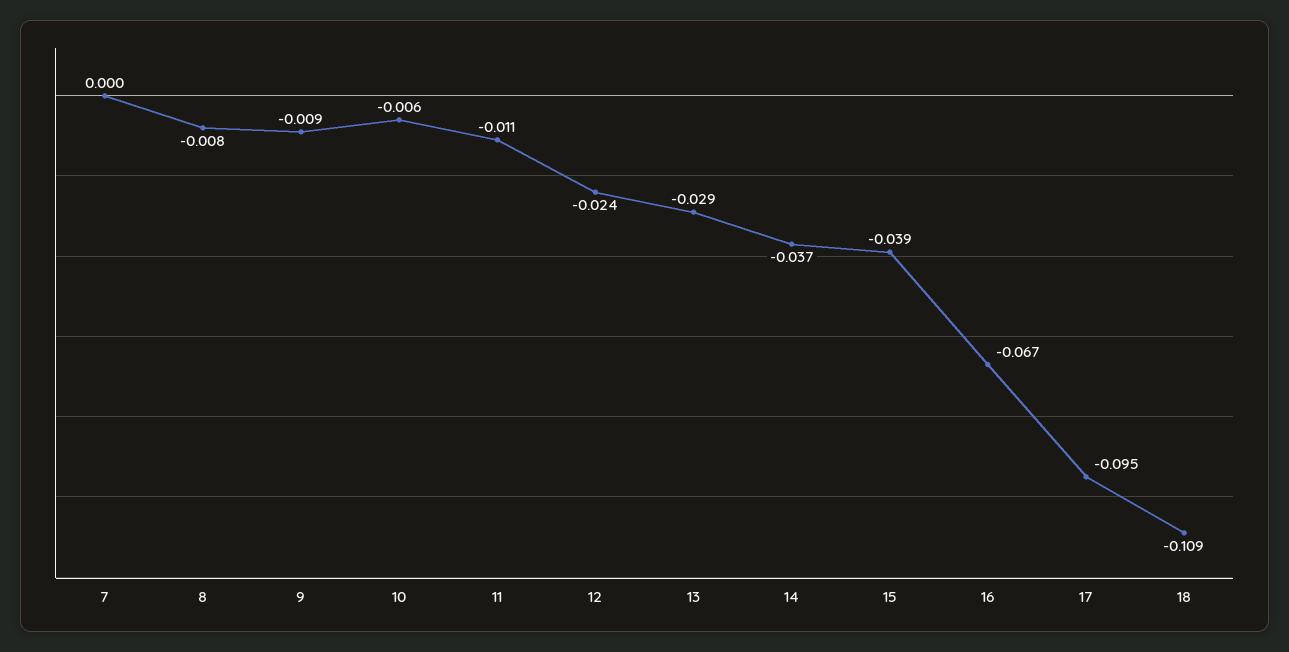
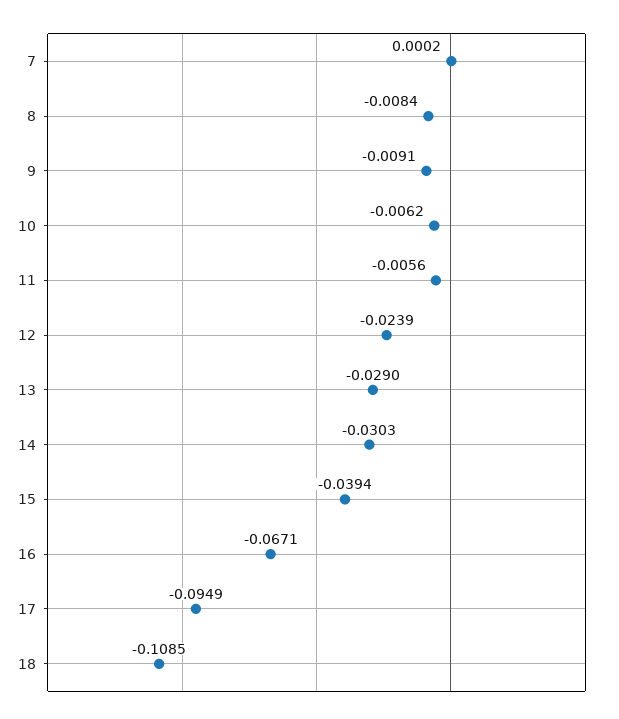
11: -0.011 -> -0.0056
14: -0.037 -> -0.0303

